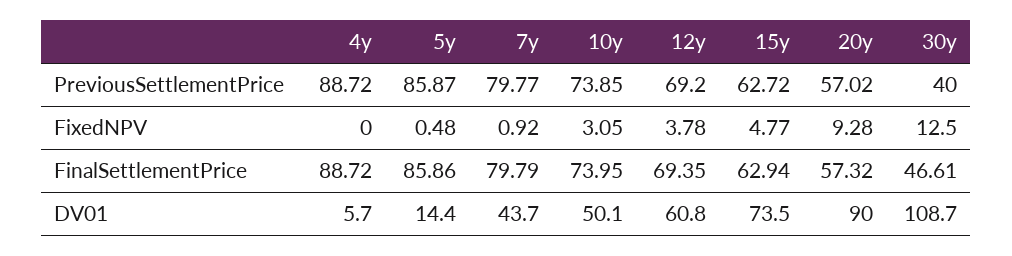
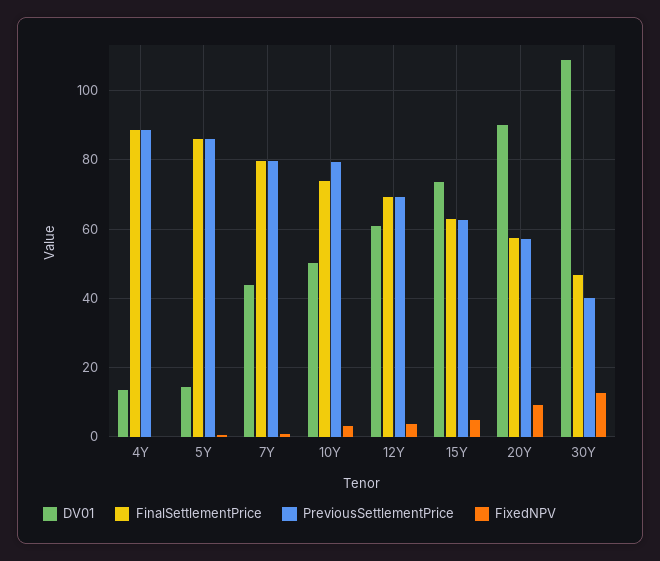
PreviousSettlementPrice, 10y: 73.85 -> 80
DV01, 4y: 5.7 -> 14

